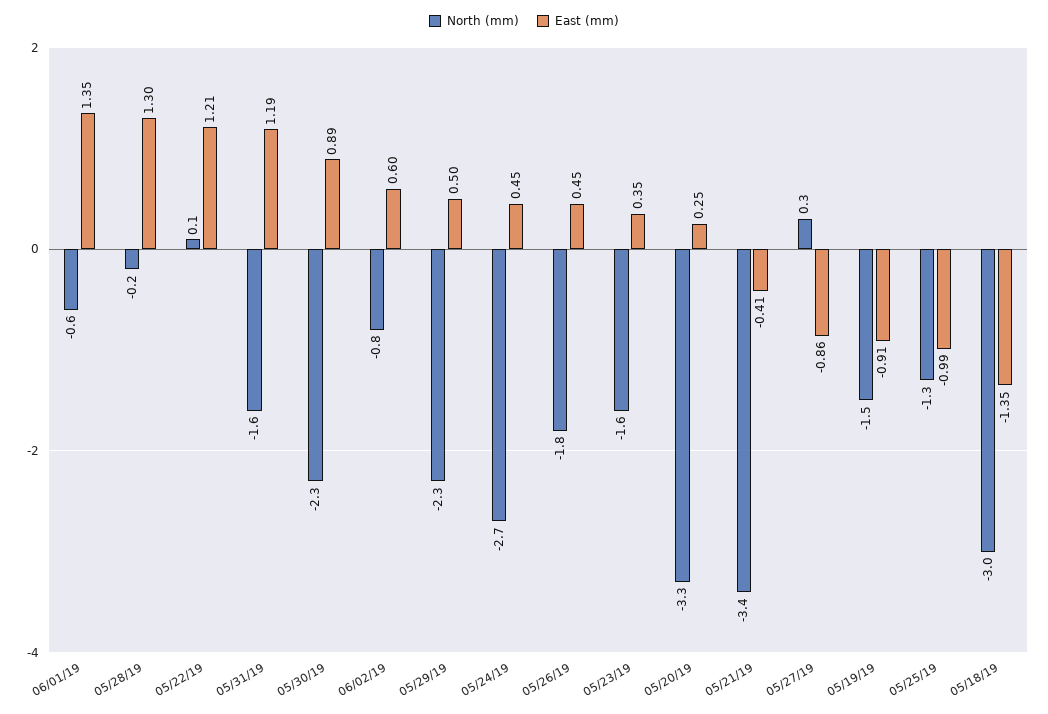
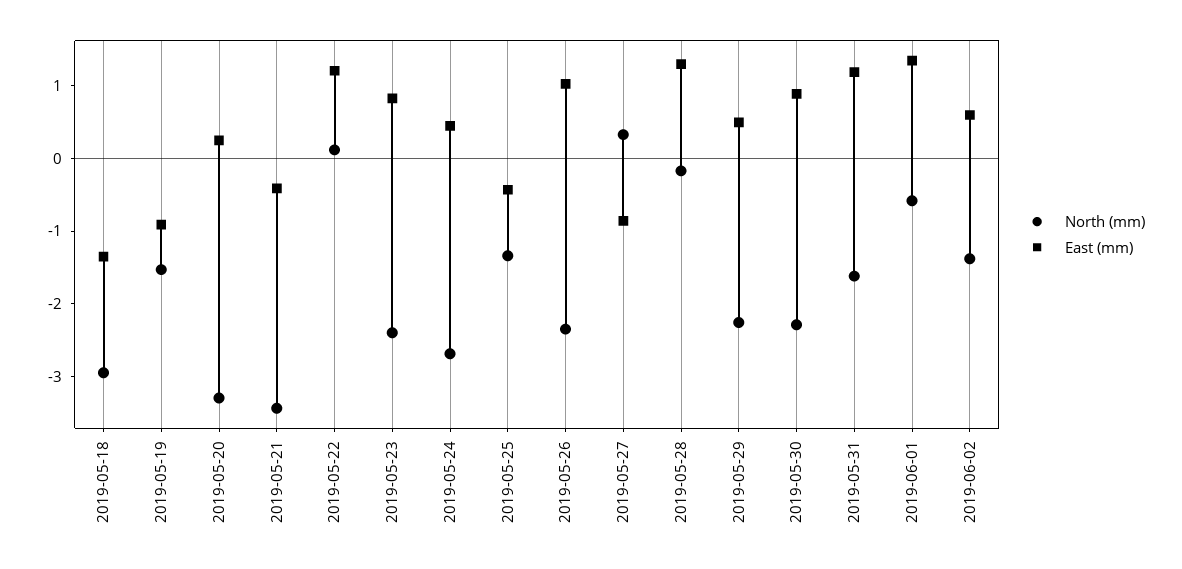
North (mm), 06/02/19: -0.8 -> -1.4
North (mm), 05/26/19: -1.8 -> -2.4
East (mm), 05/26/19: 0.45 -> 1
North (mm), 05/23/19: -1.6 -> -2.4
East (mm), 05/23/19: 0.35 -> 0.8
East (mm), 05/25/19: -0.99 -> -0.4

